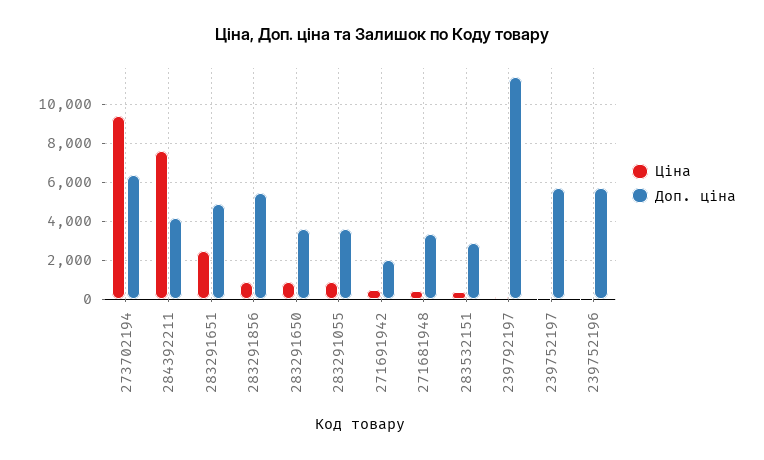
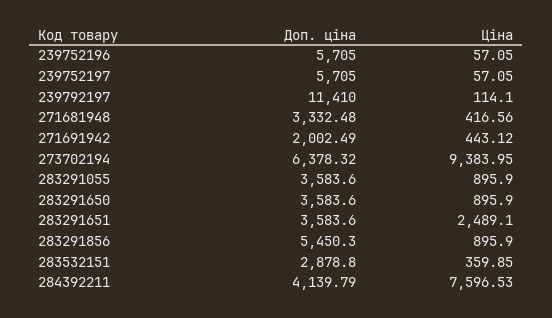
Доп. ціна, 283291651: 5000 -> 3583.6

